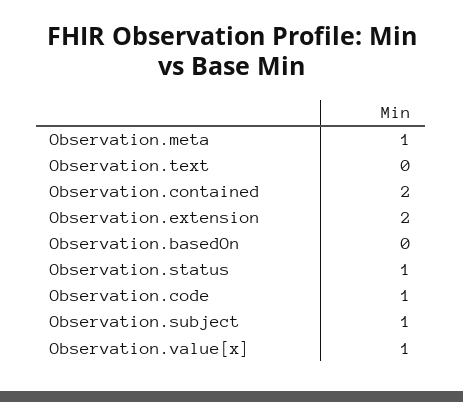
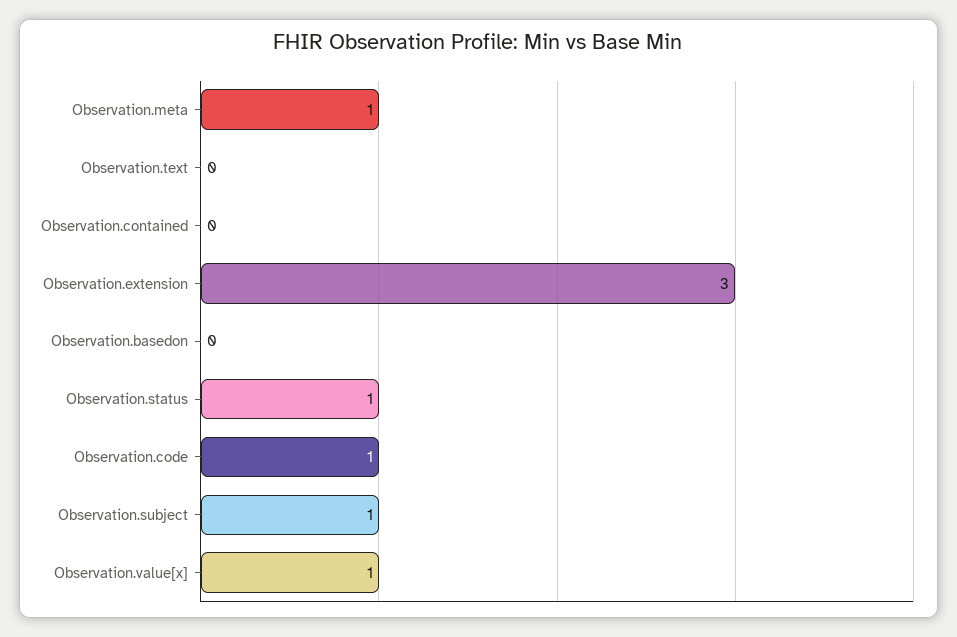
Observation.contained: 2 -> 0
Observation.extension: 2 -> 3

